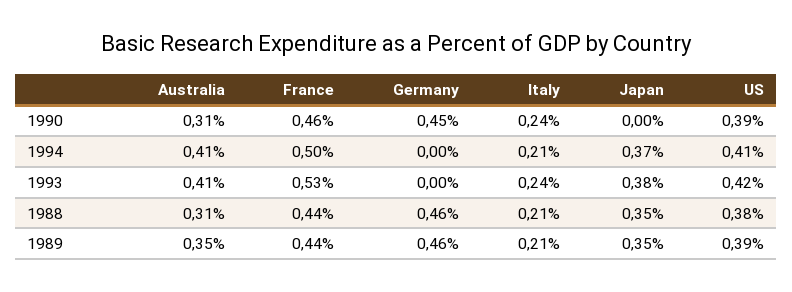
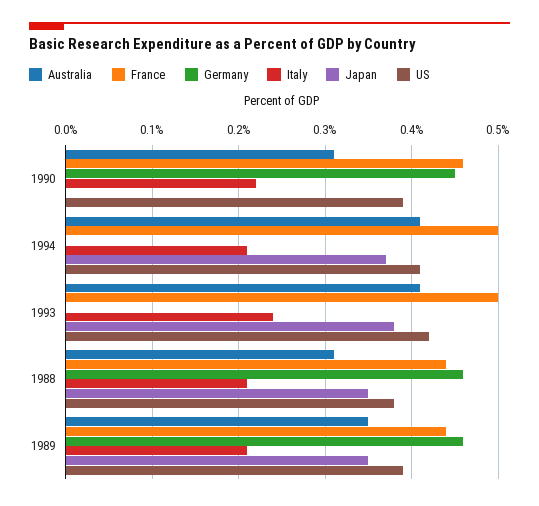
Italy, 1990: 0.24 -> 0.22
France, 1993: 0.53 -> 0.5

